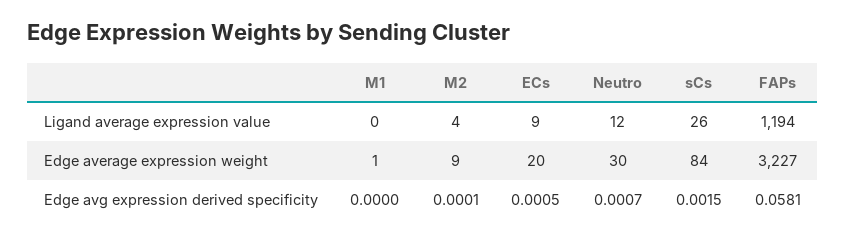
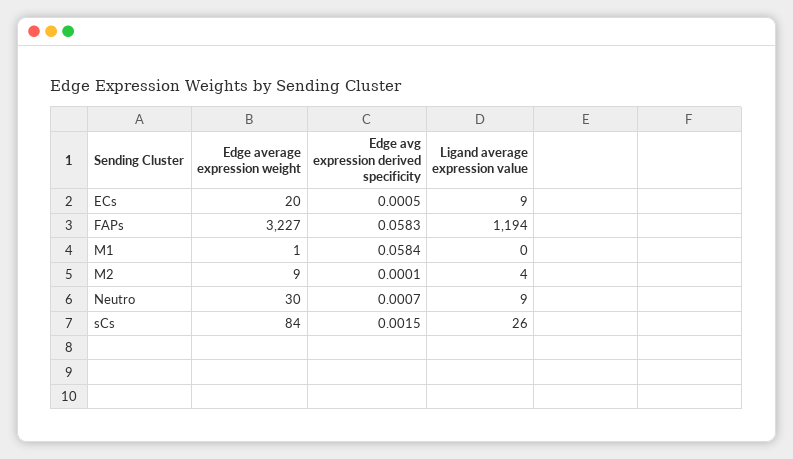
Neutro, Ligand average expression value: 12 -> 9
M1, Edge avg expression derived specificity: 0 -> 0.0584
FAPs, Edge avg expression derived specificity: 0.0581 -> 0.0583

